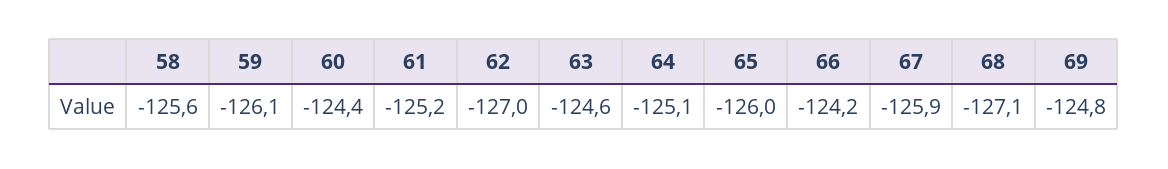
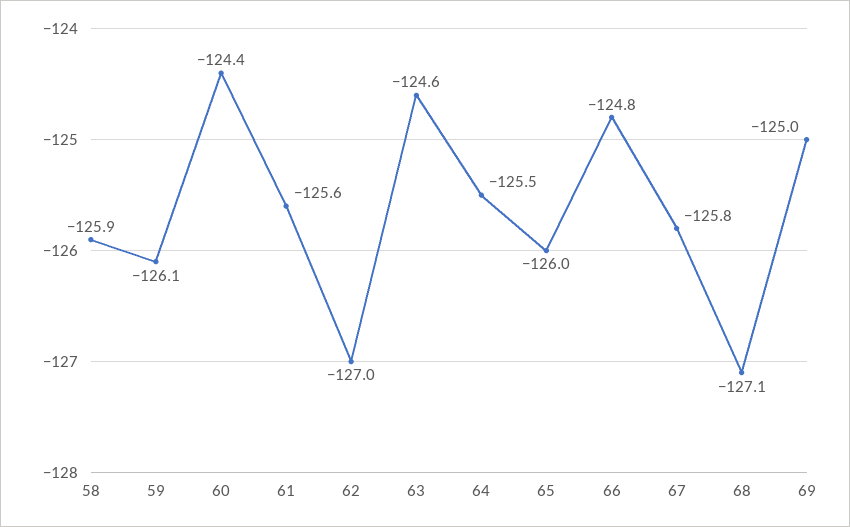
58: -125.6 -> -125.9
61: -125.2 -> -125.6
64: -125.1 -> -125.5
66: -124.2 -> -124.8
67: -125.9 -> -125.8
69: -124.8 -> -125

